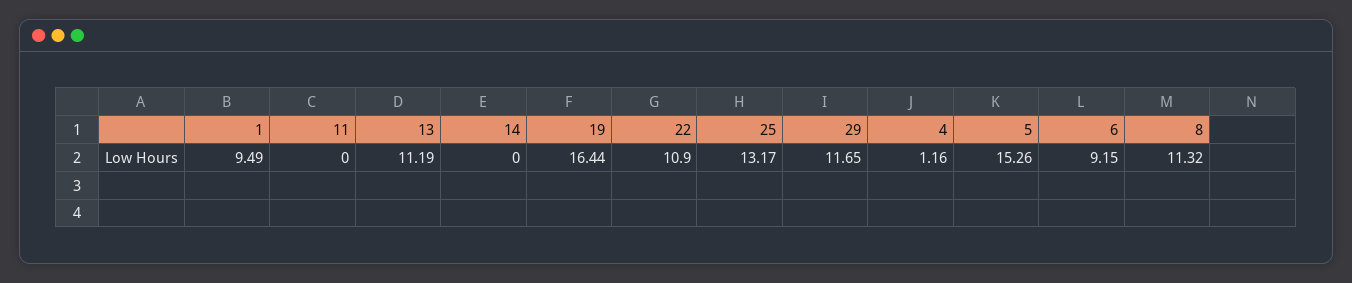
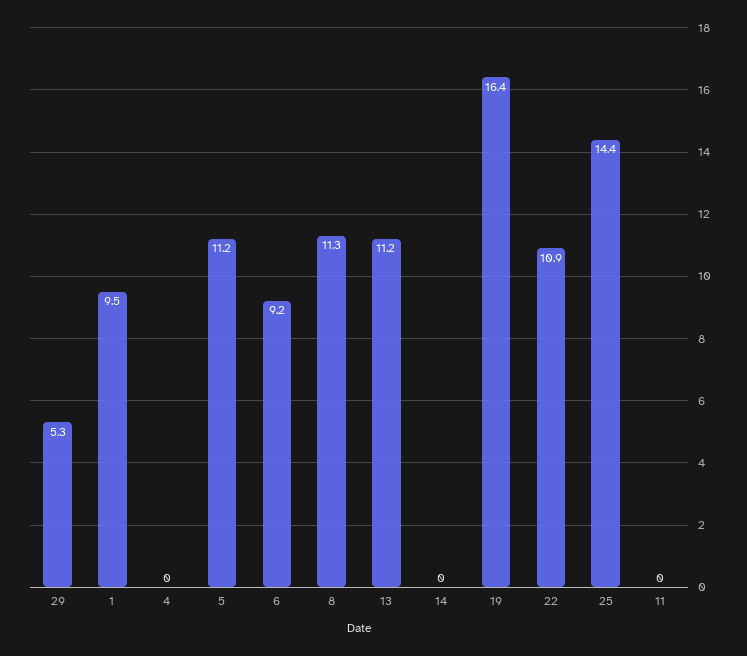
25: 13.17 -> 14.4
29: 11.65 -> 5.3
4: 1.16 -> 0
5: 15.26 -> 11.2

